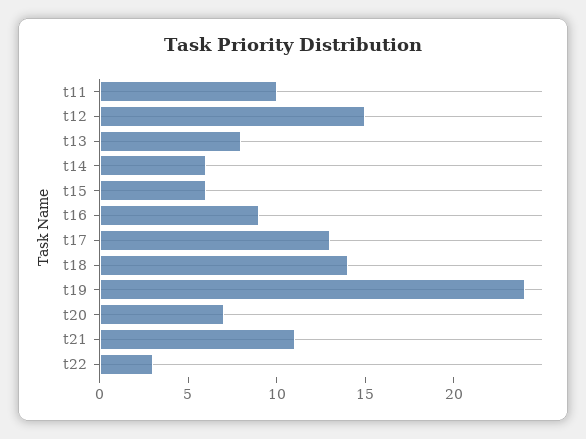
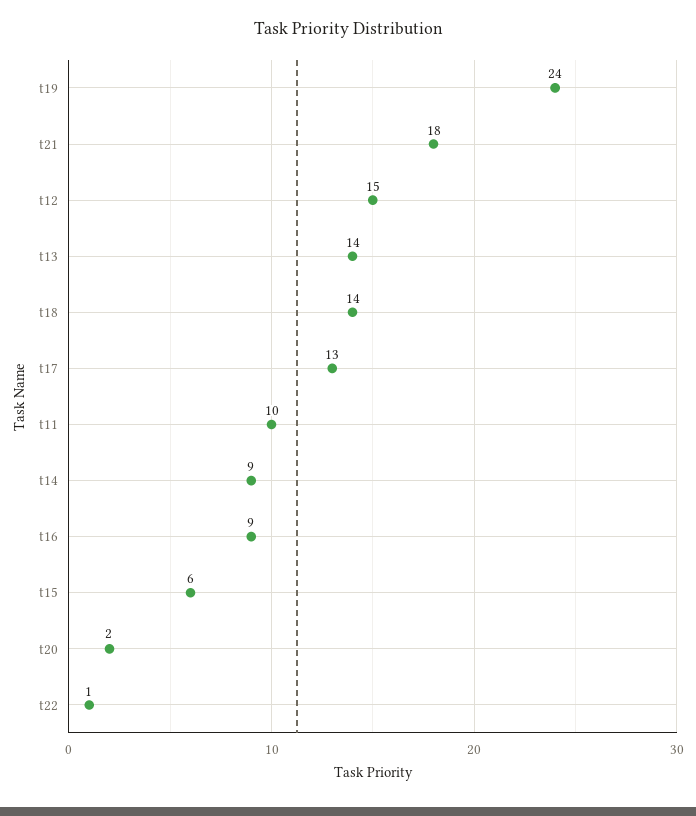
t13: 8 -> 14
t14: 6 -> 9
t20: 7 -> 2
t21: 11 -> 18
t22: 3 -> 1

